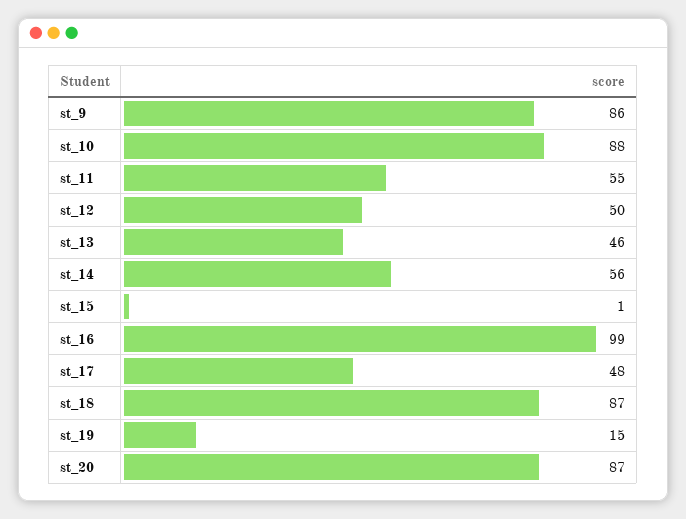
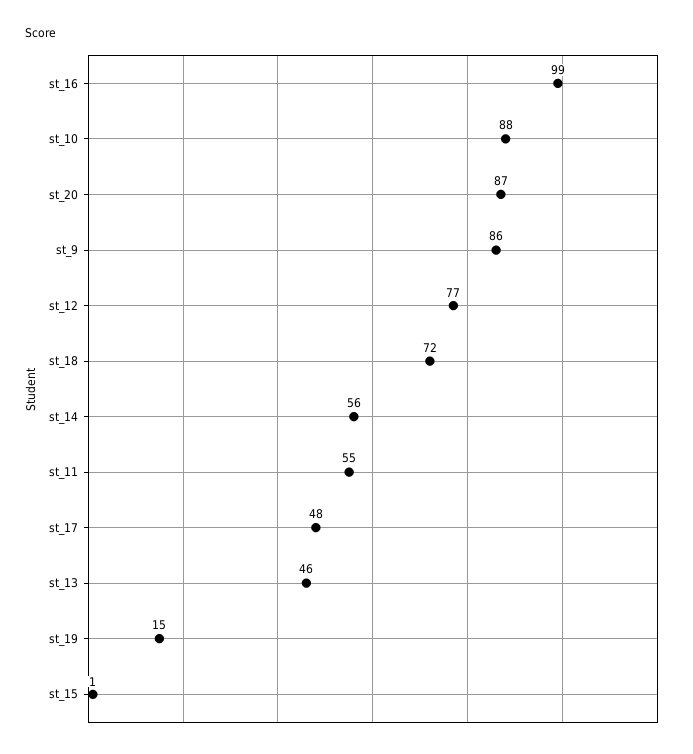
st_12: 50 -> 77
st_18: 87 -> 72

